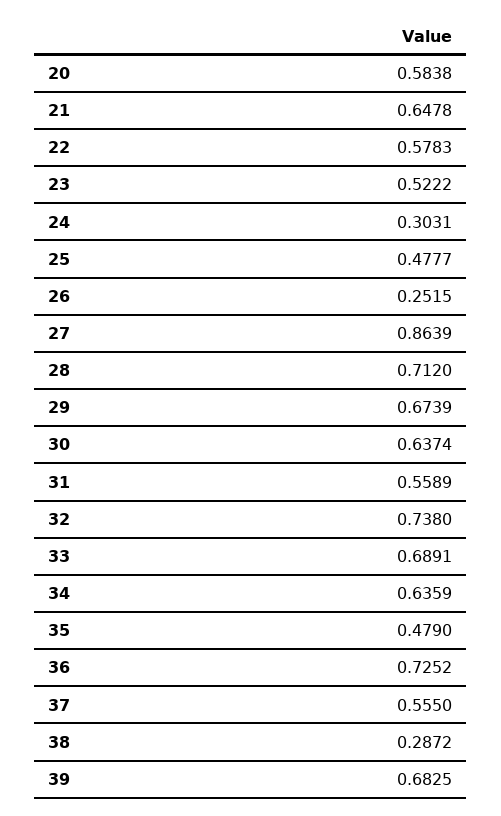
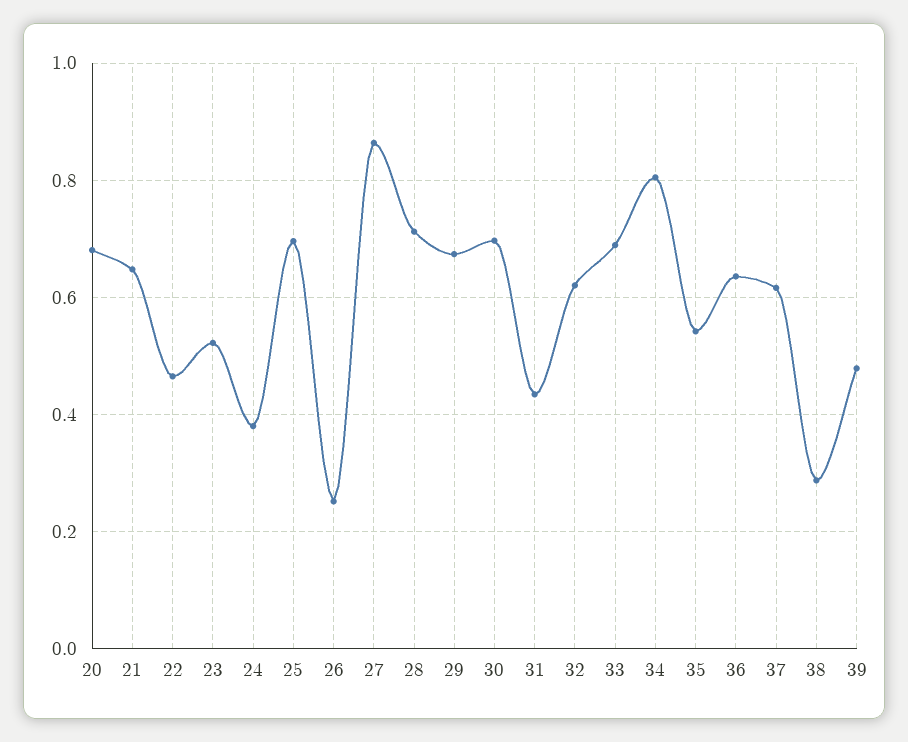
20: 0.5838 -> 0.68
22: 0.5783 -> 0.46
24: 0.3031 -> 0.38
25: 0.4777 -> 0.7
30: 0.6374 -> 0.7
31: 0.5589 -> 0.44
32: 0.738 -> 0.62
34: 0.6359 -> 0.8
35: 0.479 -> 0.54
36: 0.7252 -> 0.64
37: 0.555 -> 0.62
39: 0.6825 -> 0.48

